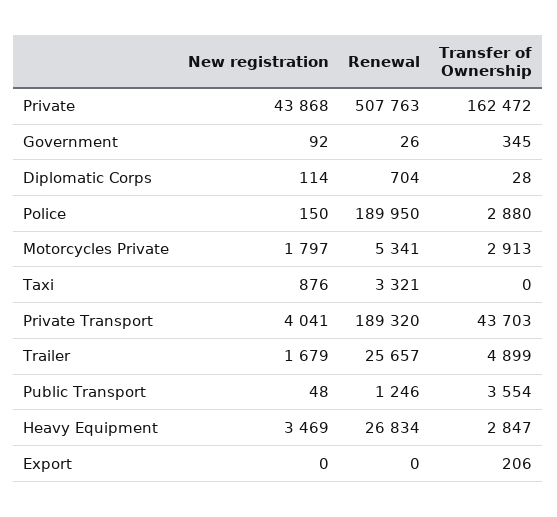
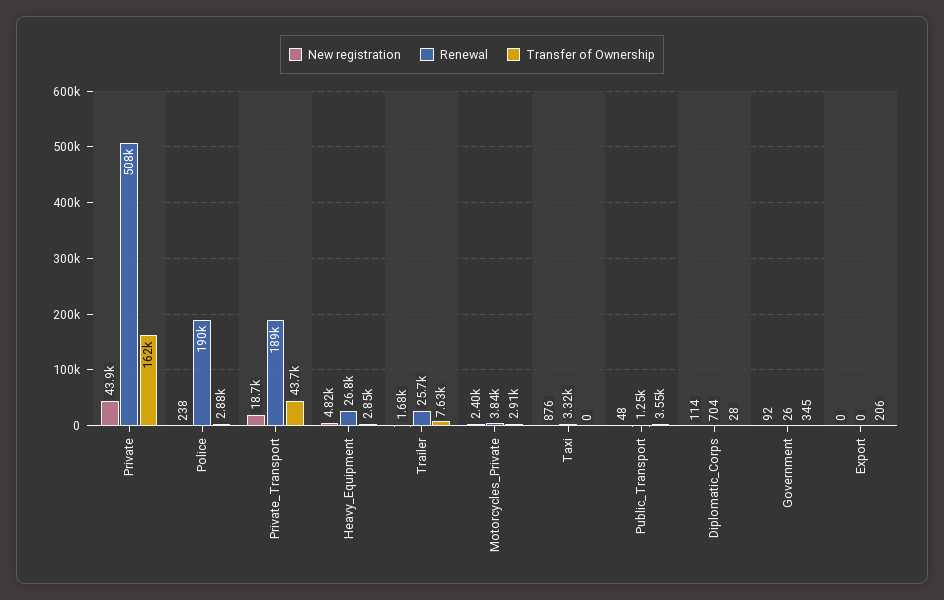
New registration, Police: 150 -> 238
New registration, Motorcycles Private: 1797 -> 2400
Renewal, Motorcycles Private: 5341 -> 3840
New registration, Private Transport: 4041 -> 18700
Transfer of Ownership, Trailer: 4899 -> 7630
New registration, Heavy Equipment: 3469 -> 4820

